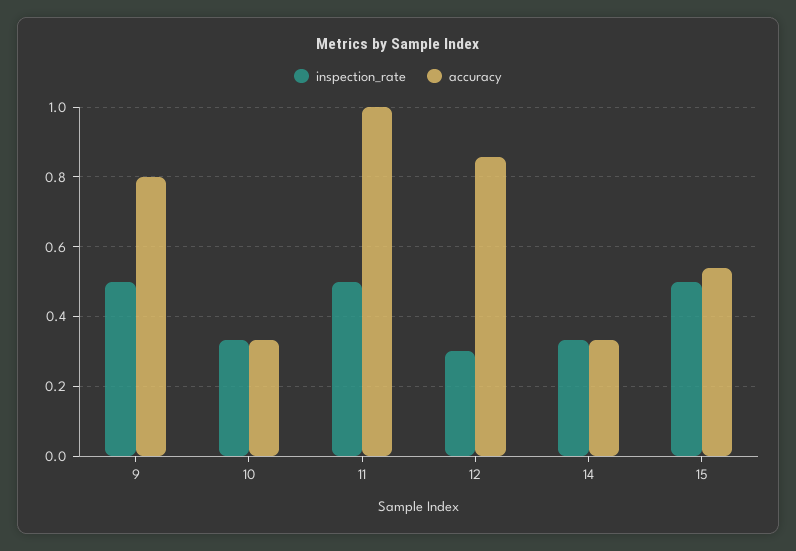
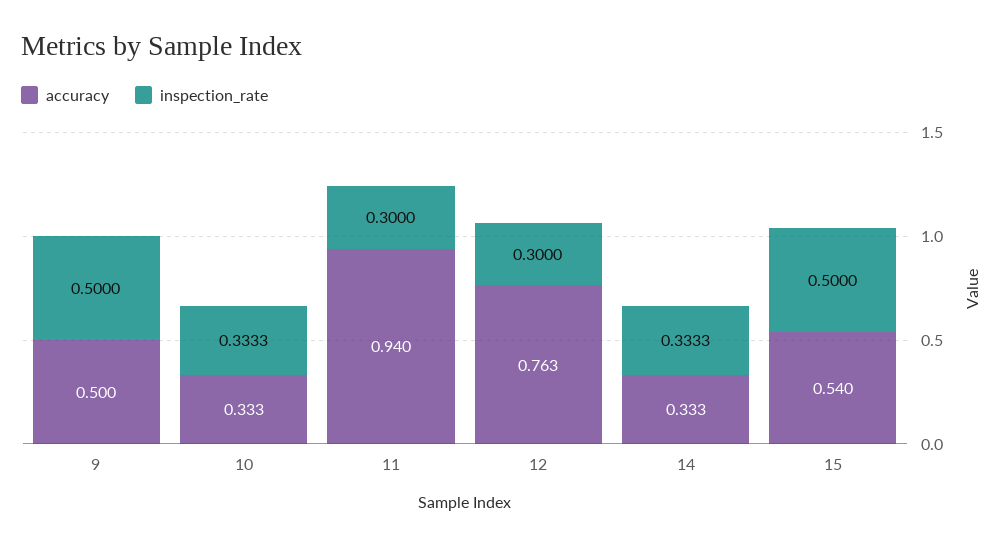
accuracy, 9: 0.8 -> 0.5
inspection_rate, 11: 0.5 -> 0.3
accuracy, 11: 1 -> 0.94
accuracy, 12: 0.86 -> 0.763

